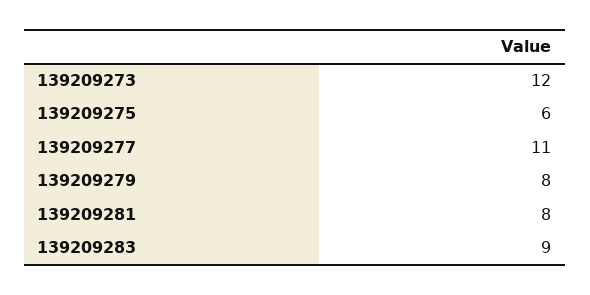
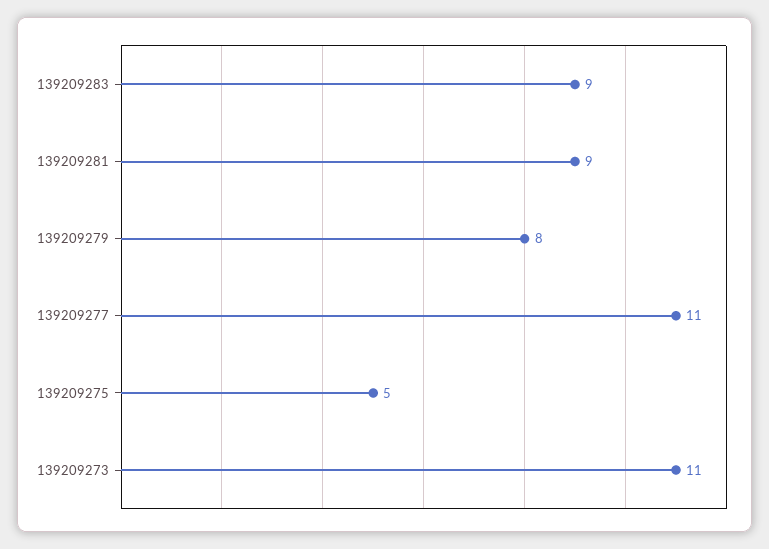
139209273: 12 -> 11
139209275: 6 -> 5
139209281: 8 -> 9

